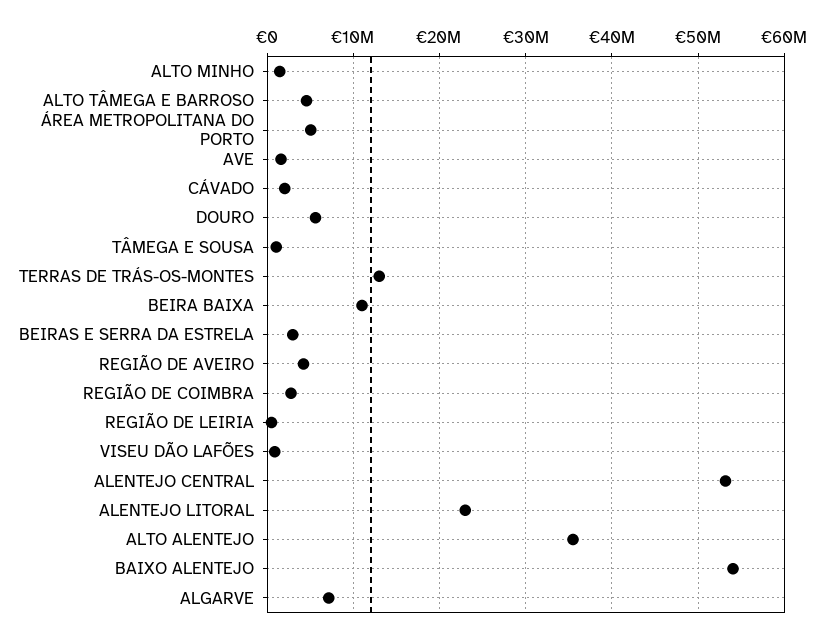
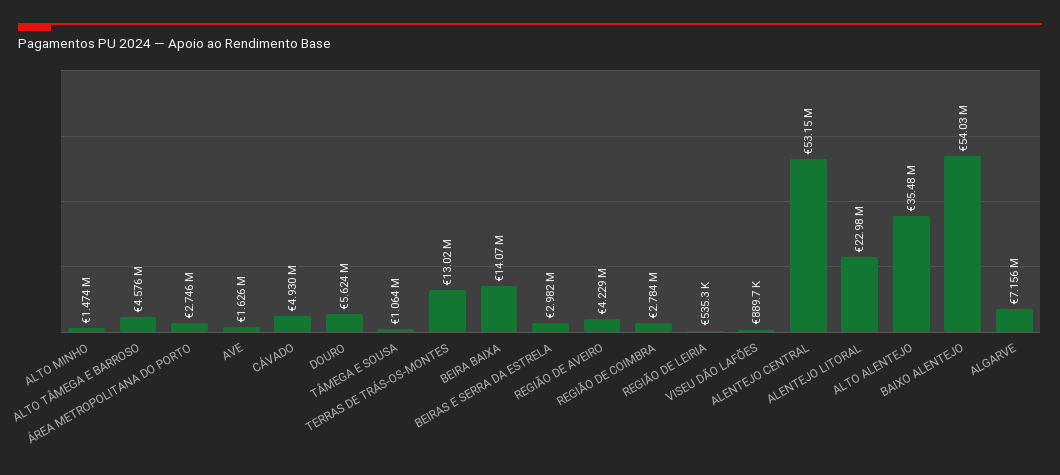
ÁREA METROPOLITANA DO PORTO: 5000000 -> 2746000
CÁVADO: 2000000 -> 4930000
BEIRA BAIXA: 11000000 -> 14070000

